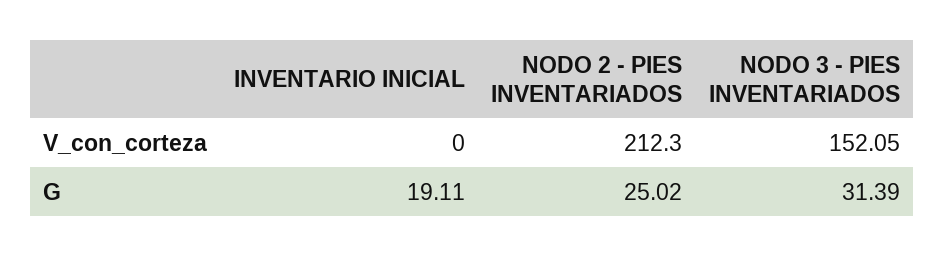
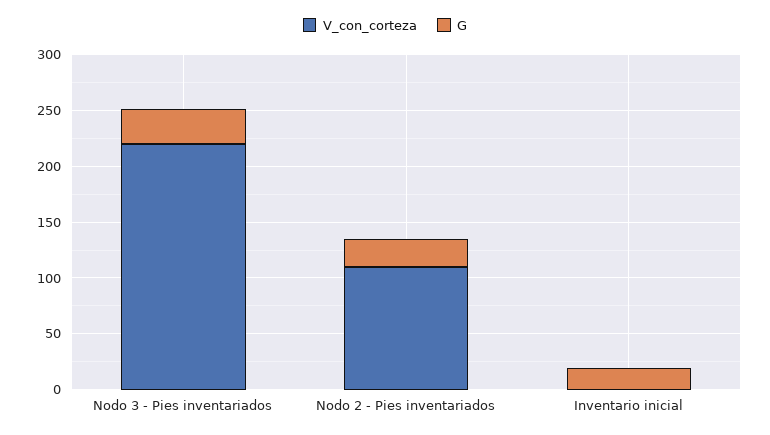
V_con_corteza, NODO 2 - PIES INVENTARIADOS: 212.3 -> 110
V_con_corteza, NODO 3 - PIES INVENTARIADOS: 152.05 -> 220

